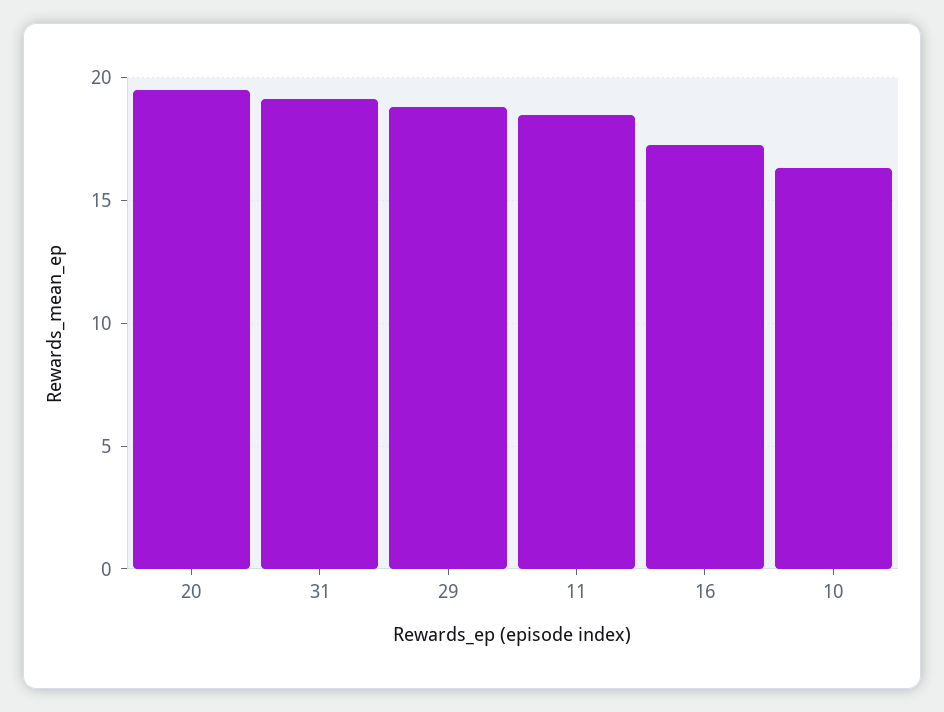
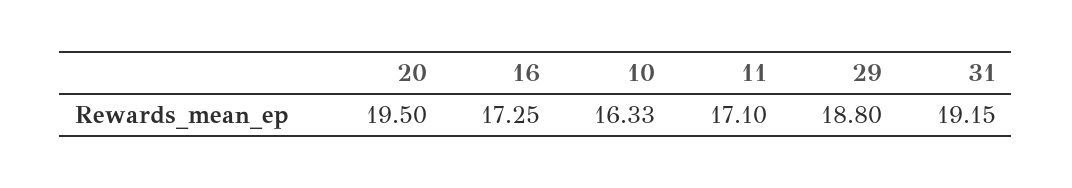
11: 18.5 -> 17.1

